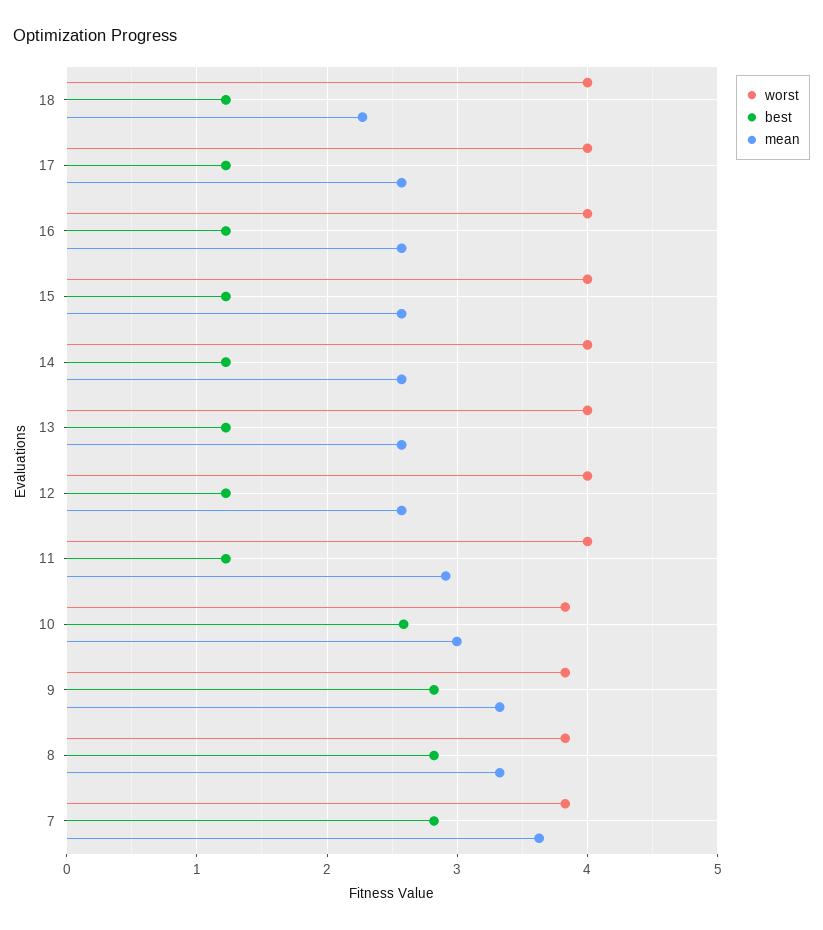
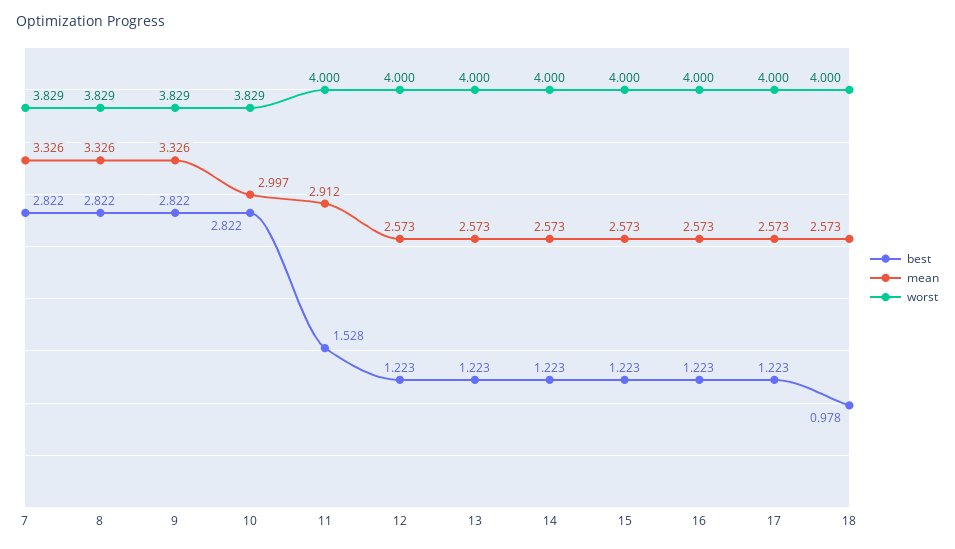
best, 18: 1.2 -> 0.978
mean, 18: 2.3 -> 2.573
best, 11: 1.2 -> 1.528
best, 10: 2.6 -> 2.822
mean, 7: 3.6 -> 3.326

